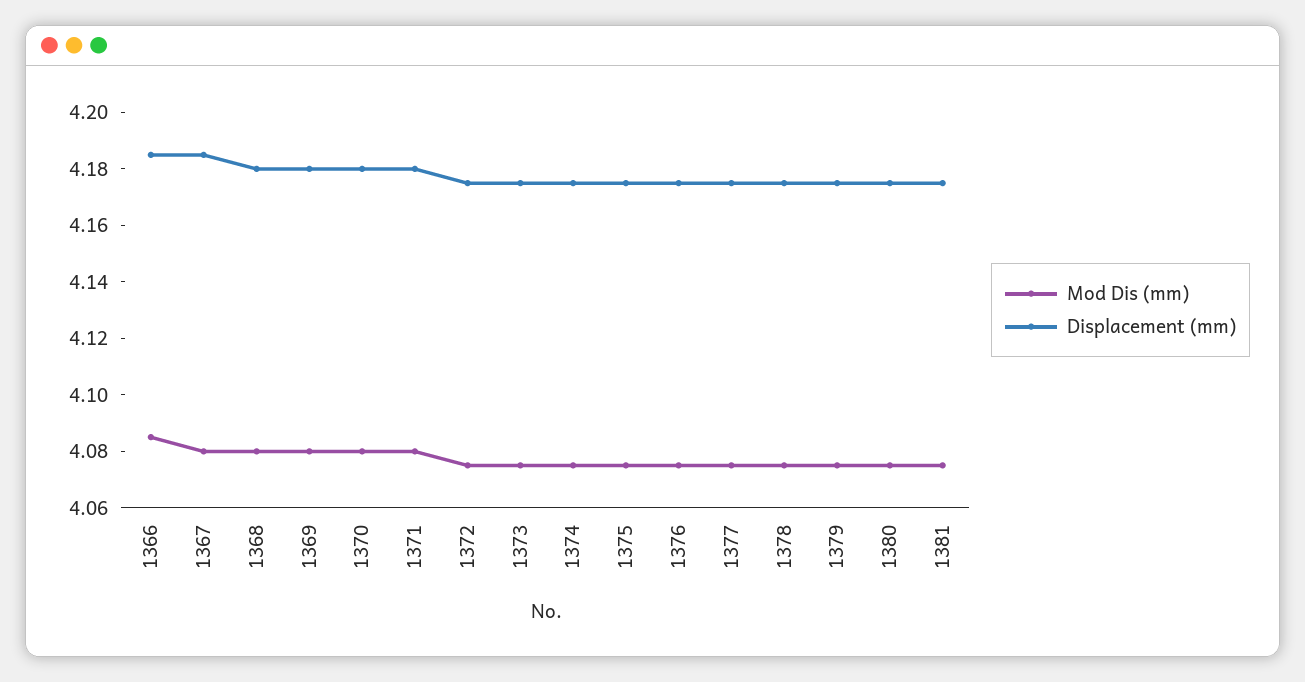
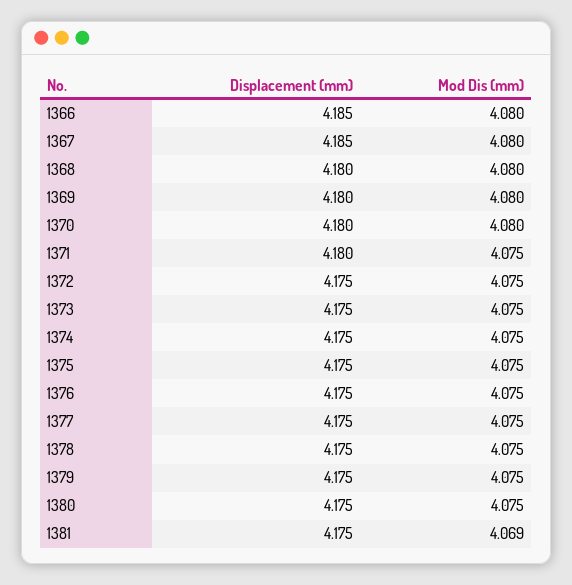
Mod Dis (mm), 1366: 4.085 -> 4.08
Mod Dis (mm), 1371: 4.08 -> 4.075
Mod Dis (mm), 1381: 4.075 -> 4.069

